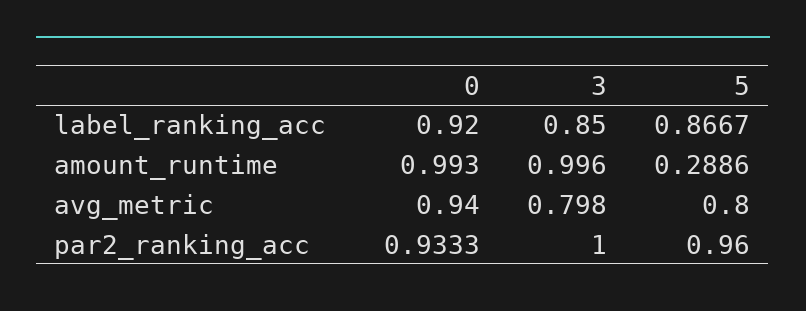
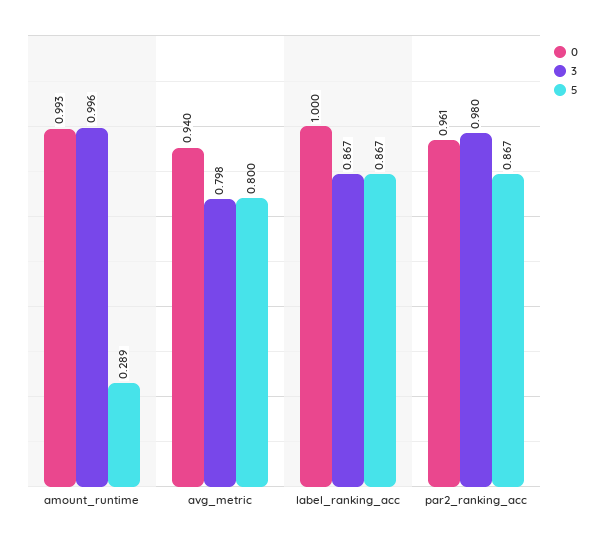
0, label_ranking_acc: 0.92 -> 1
3, label_ranking_acc: 0.85 -> 0.867
0, par2_ranking_acc: 0.9333 -> 0.961
3, par2_ranking_acc: 1 -> 0.98
5, par2_ranking_acc: 0.96 -> 0.867

